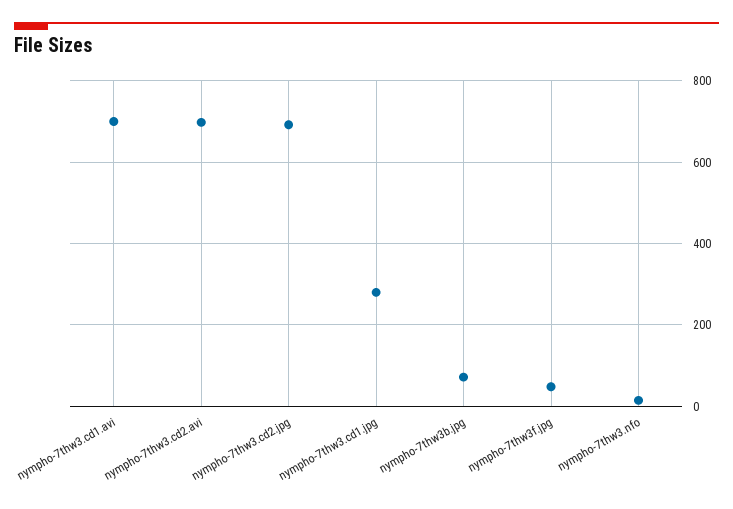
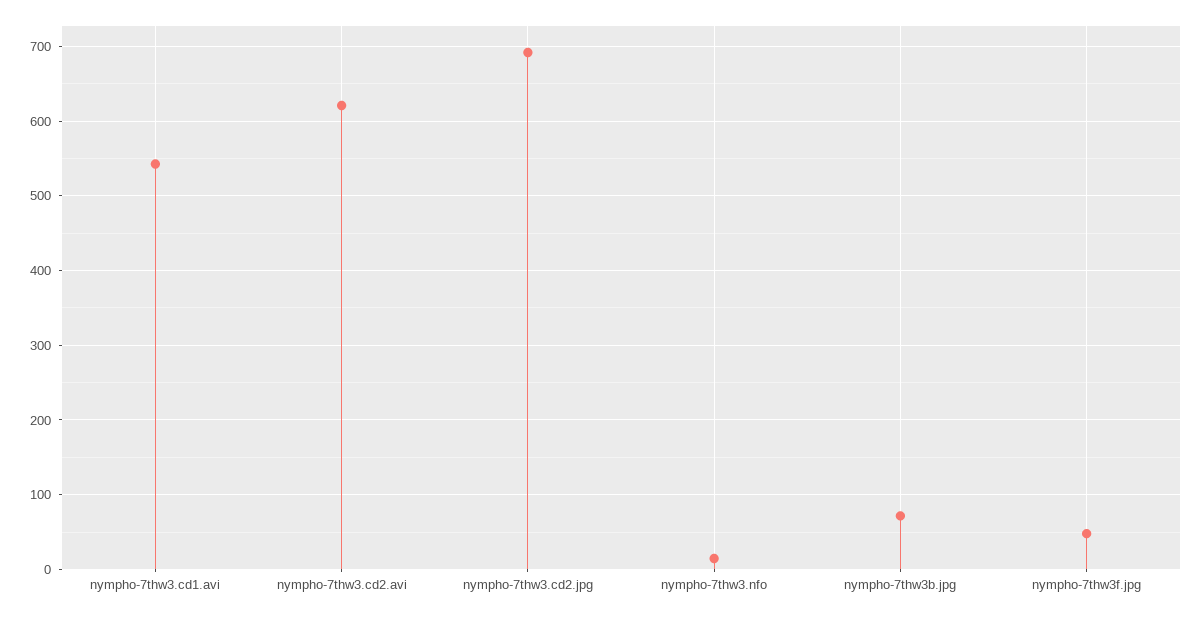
nympho-7thw3.cd1.avi: 700 -> 540
nympho-7thw3.cd2.avi: 700 -> 620
nympho-7thw3.cd1.jpg: 280 -> none

